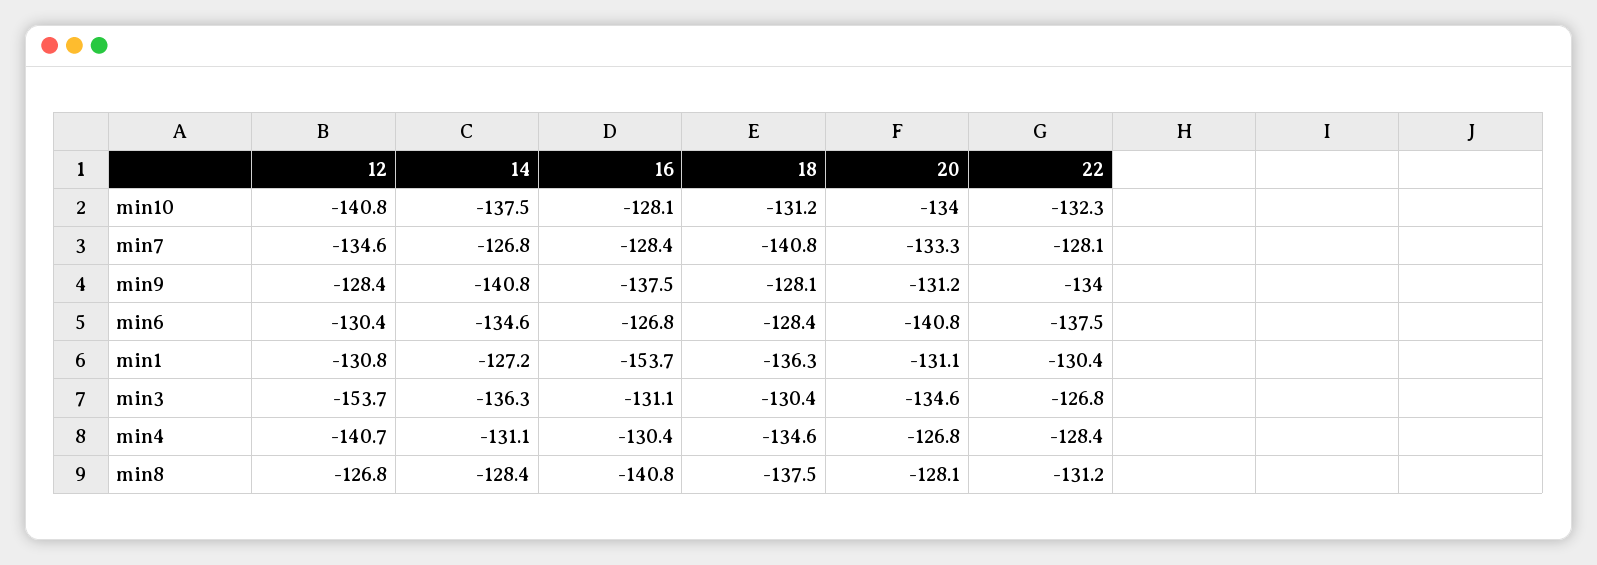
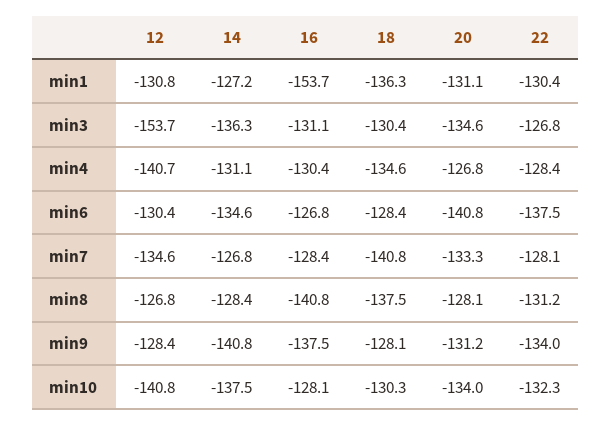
18, min10: -131.2 -> -130.3

